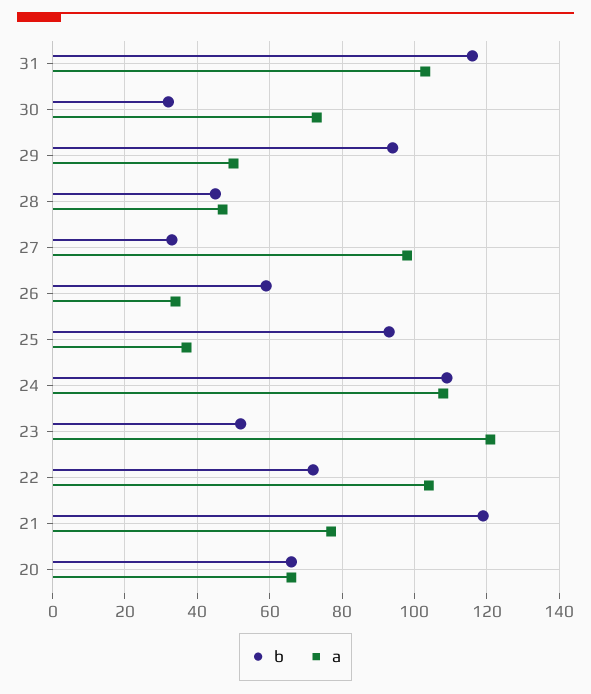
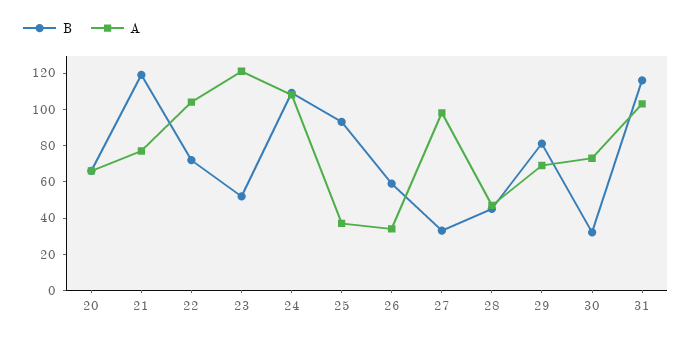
b, 29: 95 -> 80
a, 29: 50 -> 70

